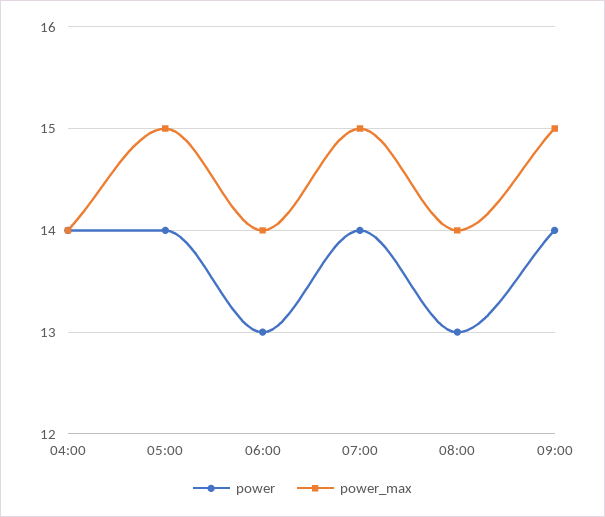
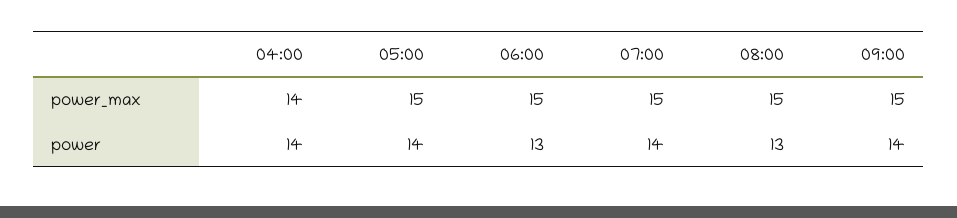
power_max, 06:00: 14 -> 15
power_max, 08:00: 14 -> 15

